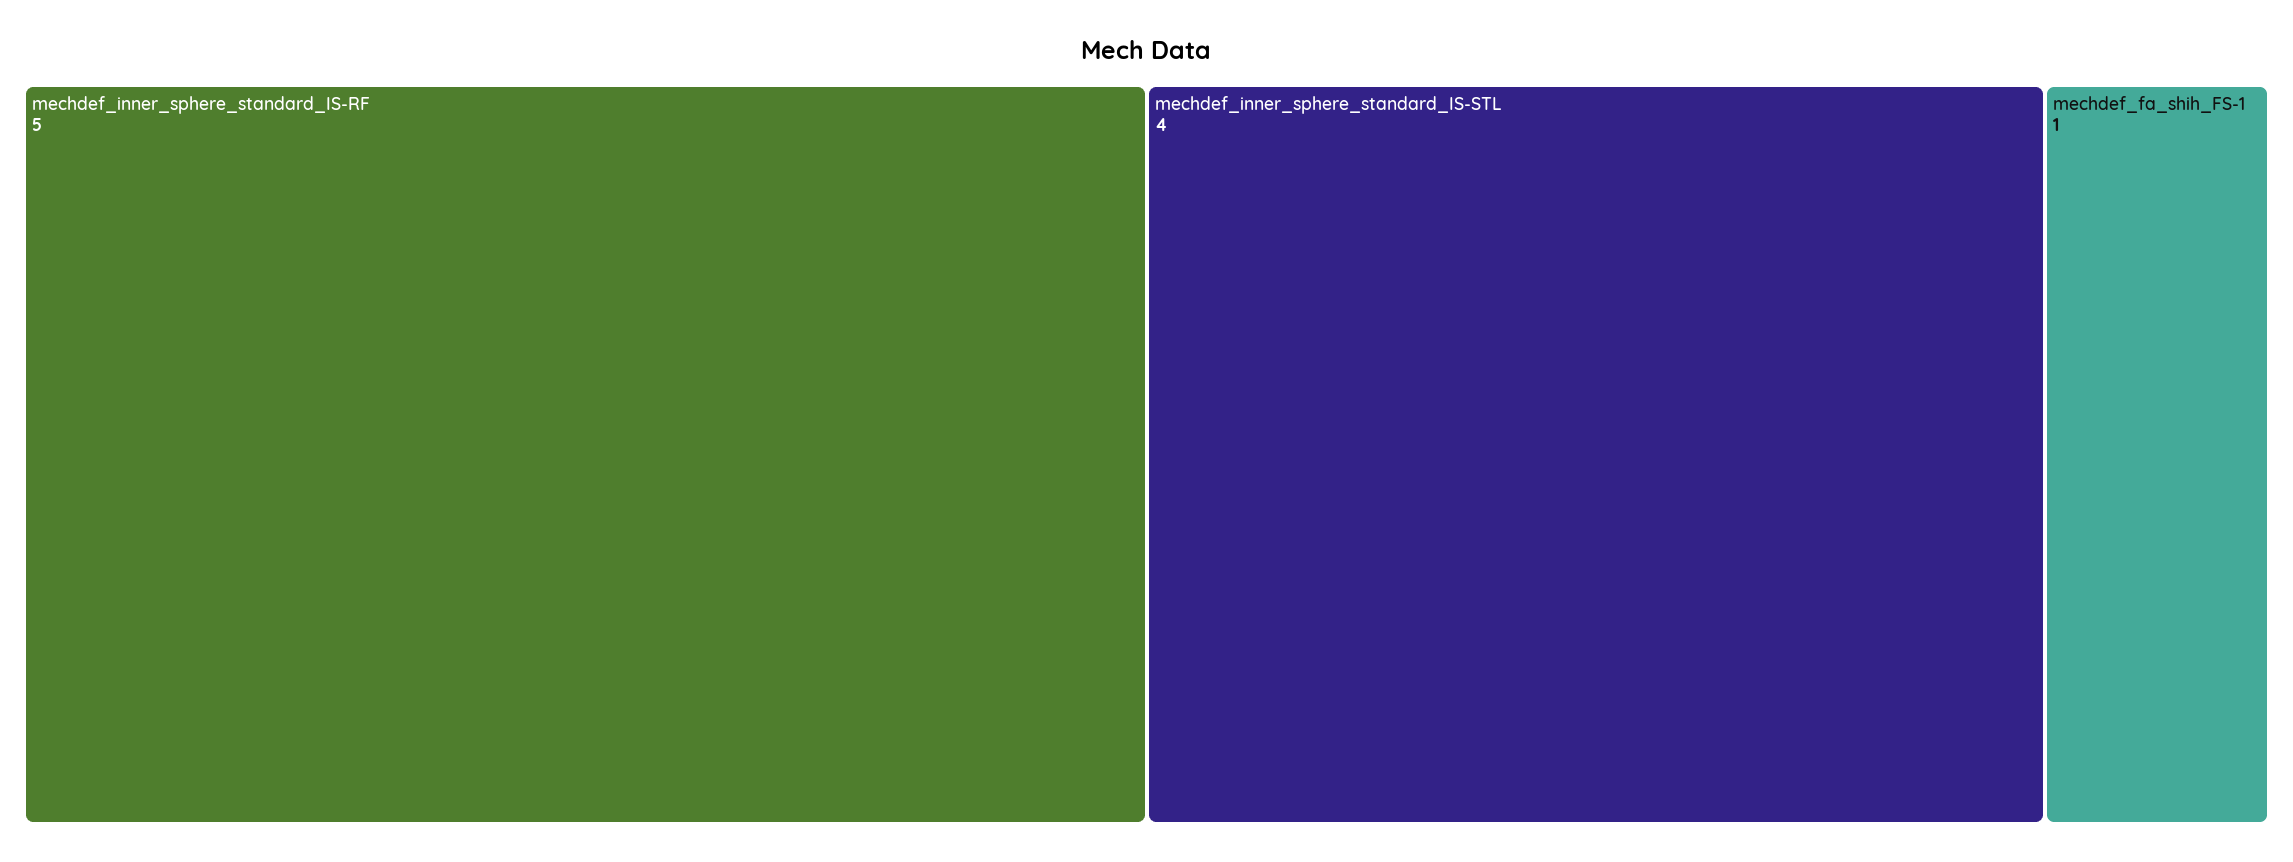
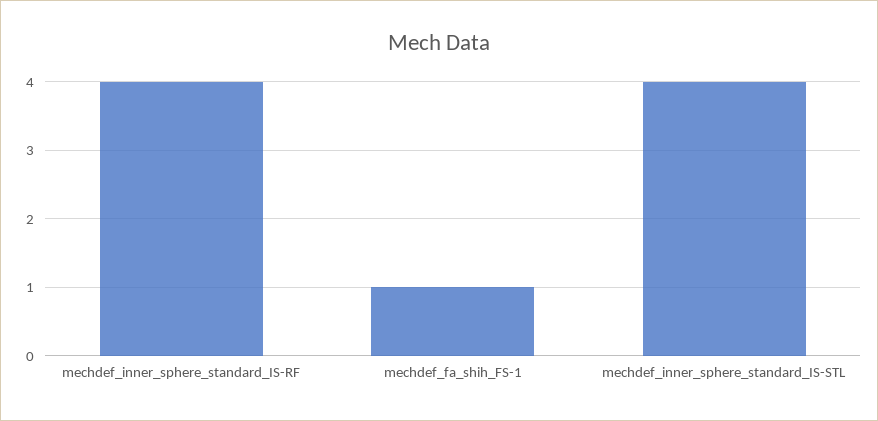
mechdef_inner_sphere_standard_IS-RF: 5 -> 4

